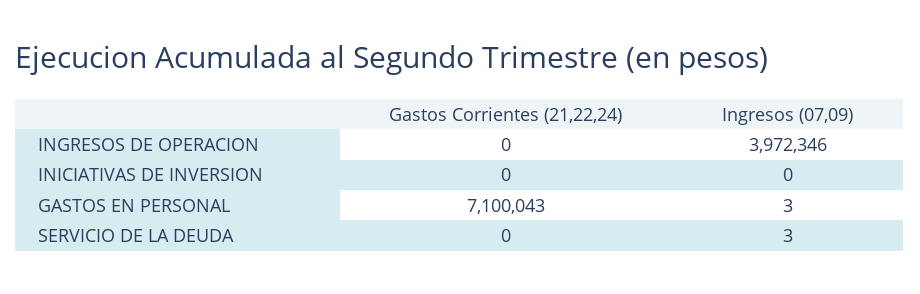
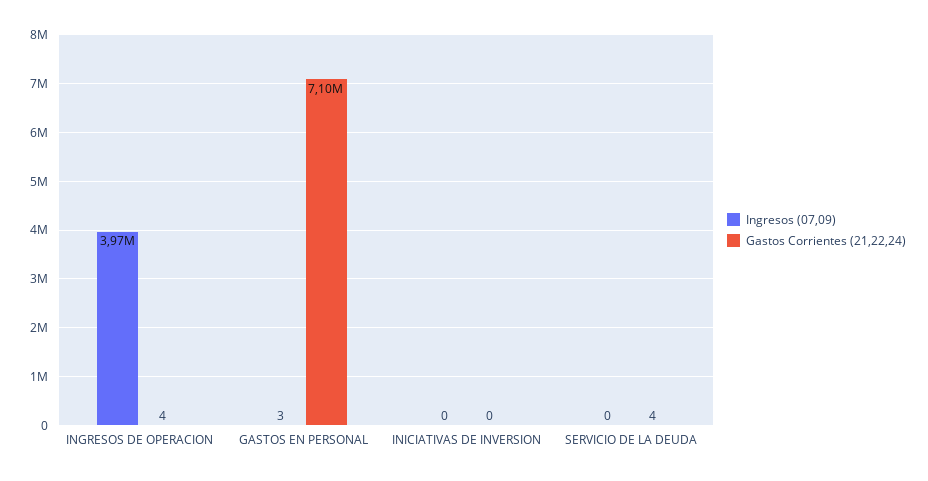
Gastos Corrientes (21,22,24), INGRESOS DE OPERACION: 0 -> 4
Gastos Corrientes (21,22,24), SERVICIO DE LA DEUDA: 0 -> 4
Ingresos (07,09), SERVICIO DE LA DEUDA: 3 -> 0

